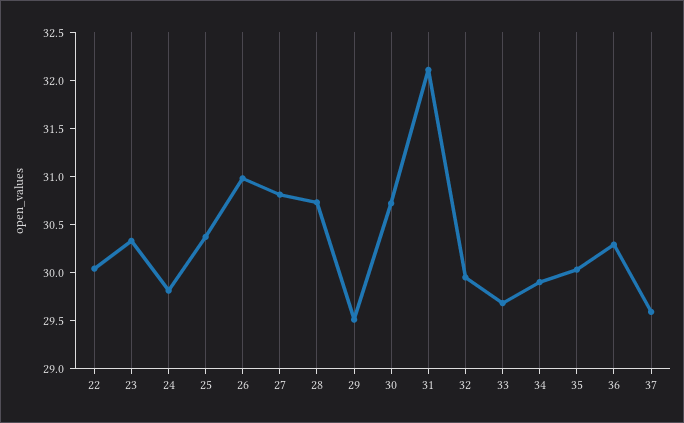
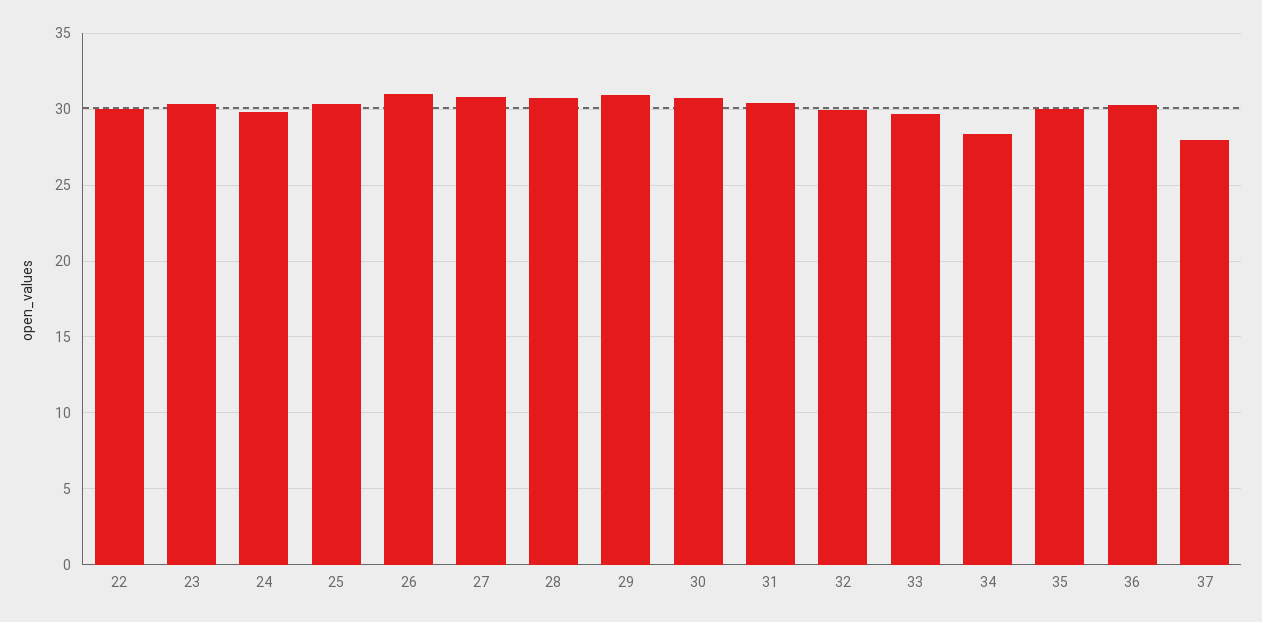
29: 29.5 -> 31
31: 32.1 -> 30.5
34: 29.9 -> 28.5
37: 29.6 -> 28

